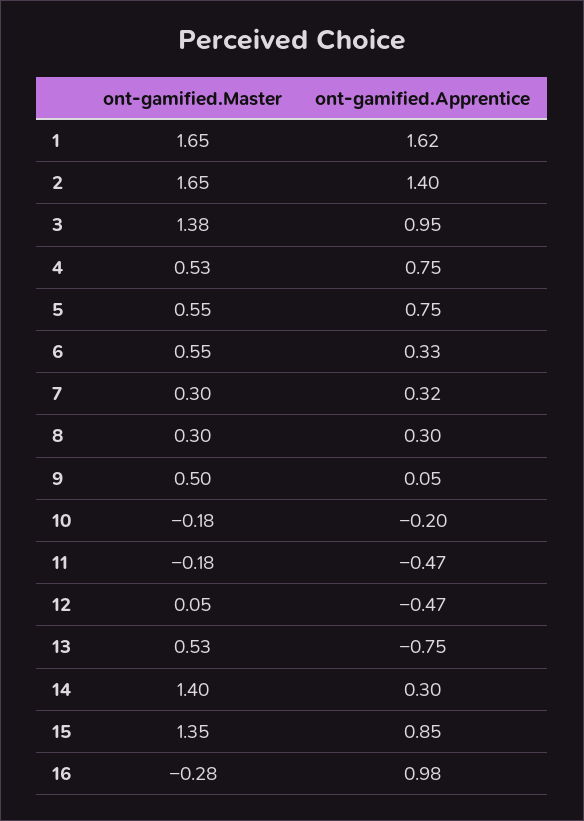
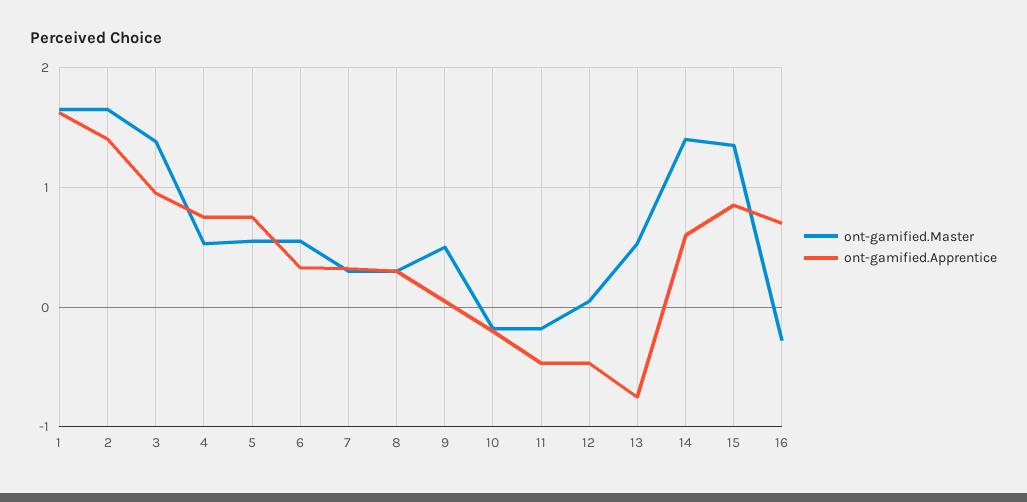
ont-gamified.Apprentice, 14: 0.3 -> 0.6
ont-gamified.Apprentice, 16: 0.98 -> 0.7

